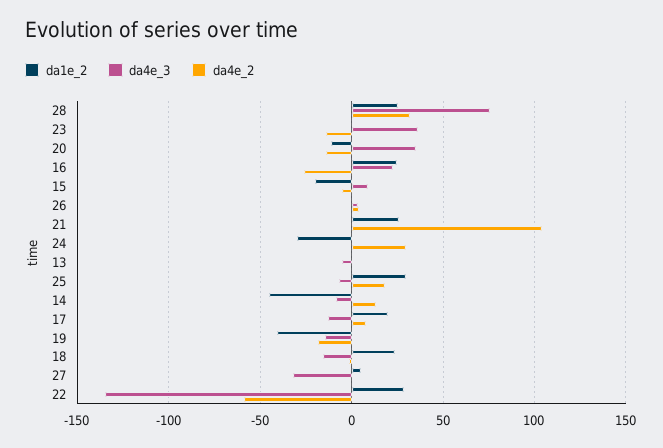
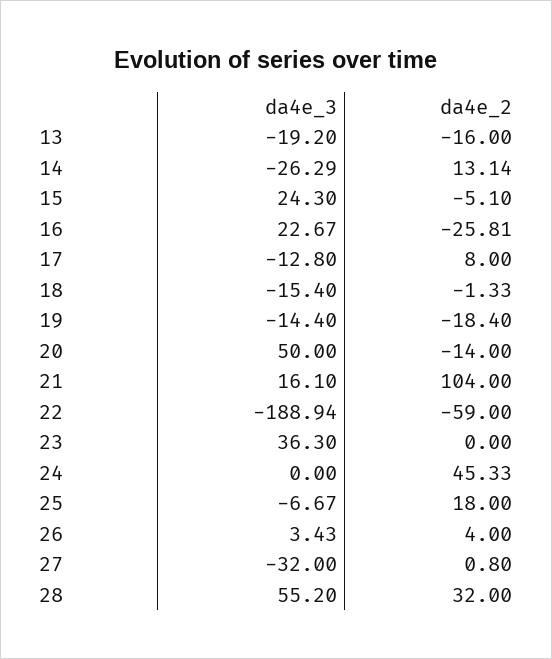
da1e_2, 28: 25 -> none
da4e_3, 28: 75 -> 55.2
da1e_2, 23: 0 -> none
da4e_2, 23: -15 -> 0
da1e_2, 20: -10 -> none
da4e_3, 20: 35 -> 50
da1e_2, 16: 25 -> none
da1e_2, 15: -20 -> none
da4e_3, 15: 10 -> 24.3
da1e_2, 26: 0 -> none
da1e_2, 21: 25 -> none
da4e_3, 21: 0 -> 16.1
da1e_2, 24: -30 -> none
da4e_2, 24: 30 -> 45.33
da1e_2, 13: 0 -> none
da4e_3, 13: -5 -> -19.2
da4e_2, 13: 0 -> -16
da1e_2, 25: 30 -> none
da1e_2, 14: -45 -> none
da4e_3, 14: -10 -> -26.29
da1e_2, 17: 20 -> none
da1e_2, 19: -40 -> none
da1e_2, 18: 25 -> none
da1e_2, 27: 5 -> none
da1e_2, 22: 30 -> none
da4e_3, 22: -135 -> -188.94

